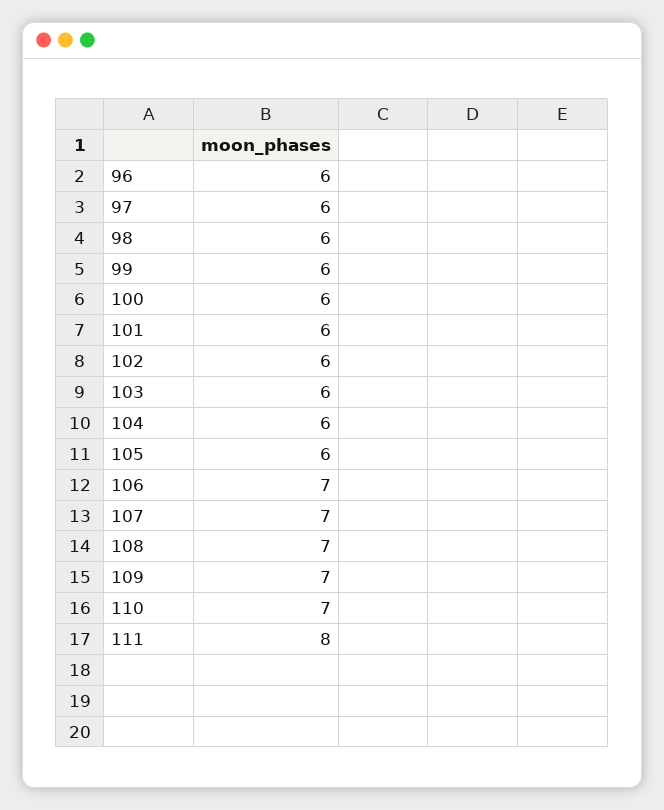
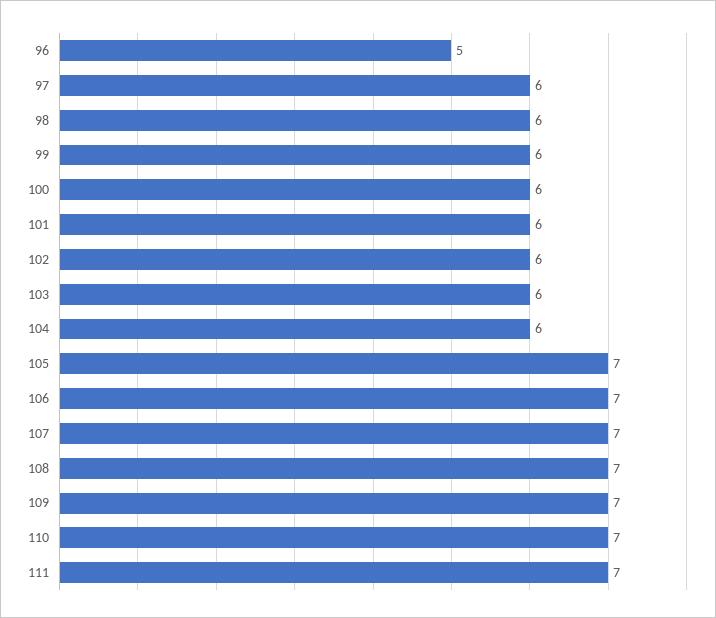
96: 6 -> 5
105: 6 -> 7
111: 8 -> 7

